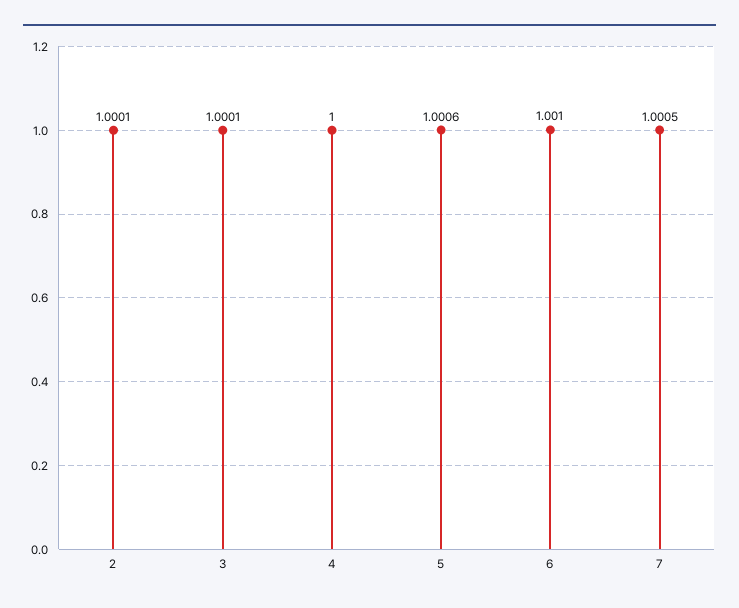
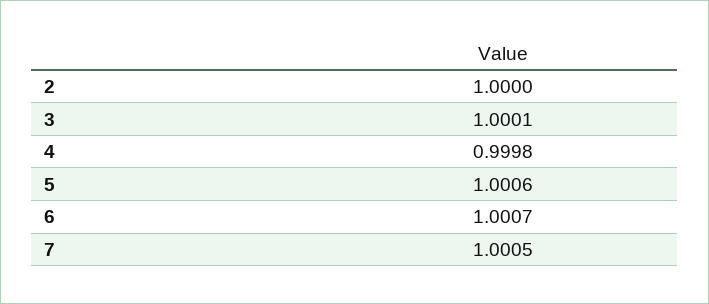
2: 1.0001 -> 1
4: 1 -> 0.9998
6: 1.001 -> 1.0007

